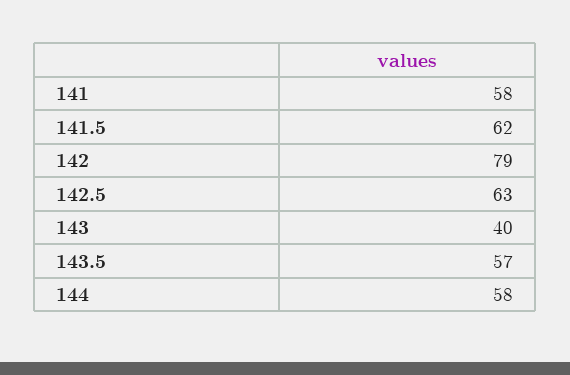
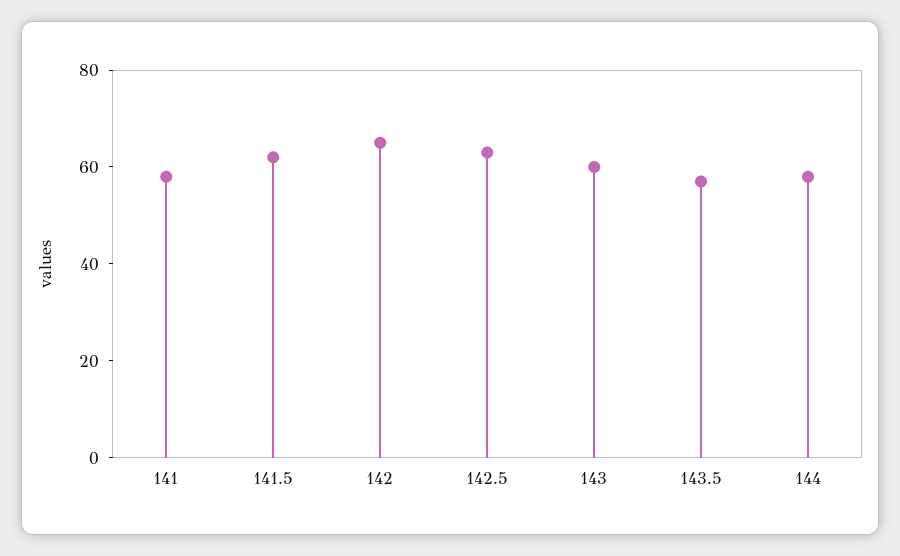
142: 79 -> 65
143: 40 -> 60

